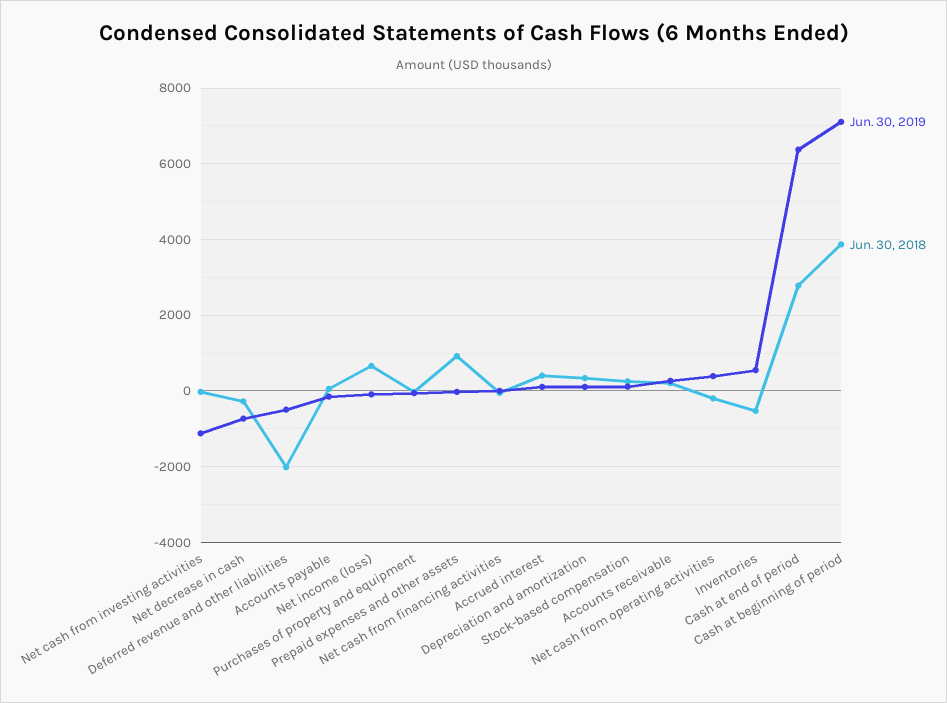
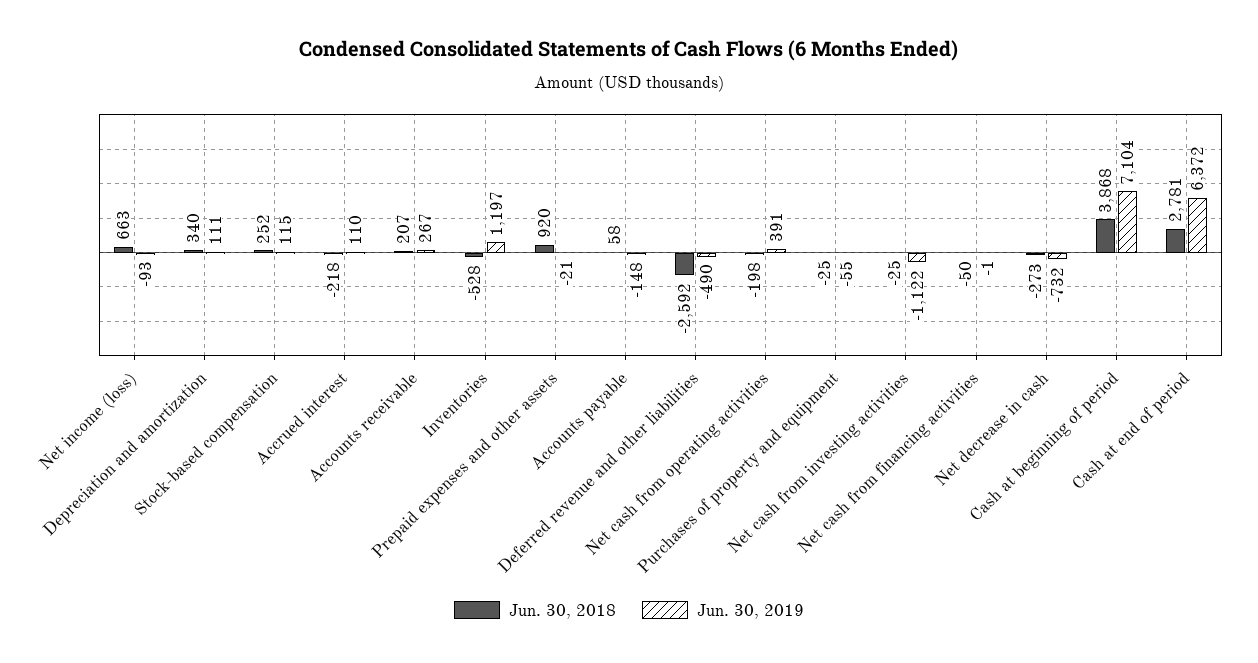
Jun. 30, 2018, Deferred revenue and other liabilities: -2000 -> -2592
Jun. 30, 2018, Accrued interest: 400 -> -218
Jun. 30, 2019, Inventories: 600 -> 1197

